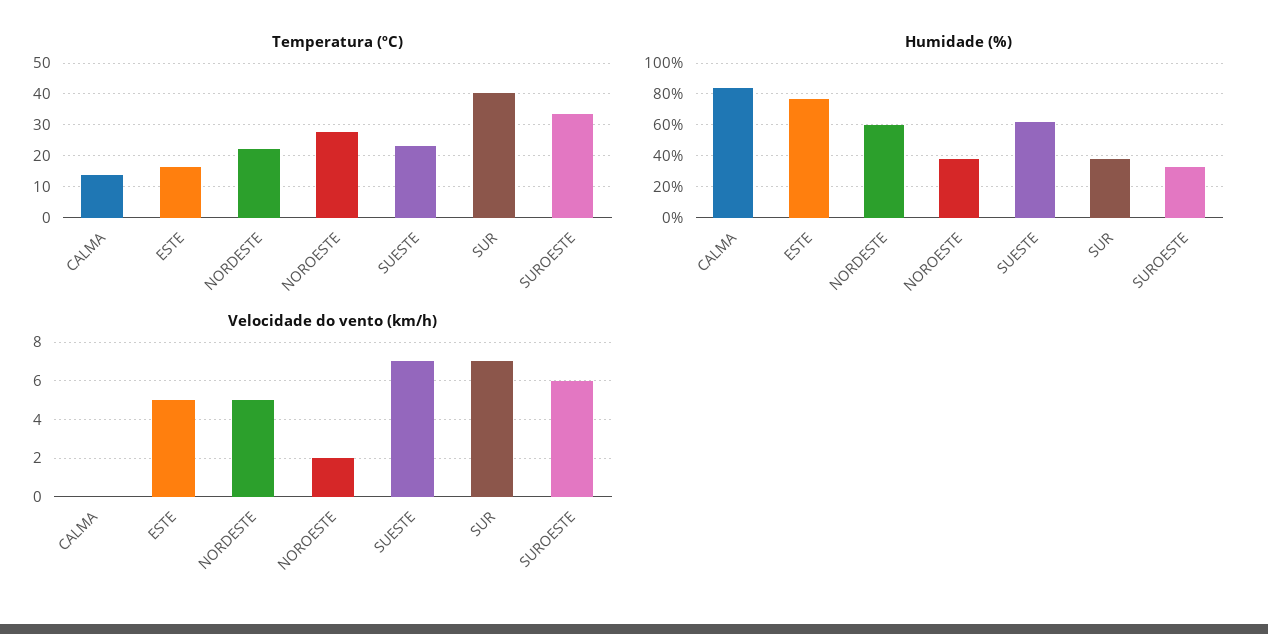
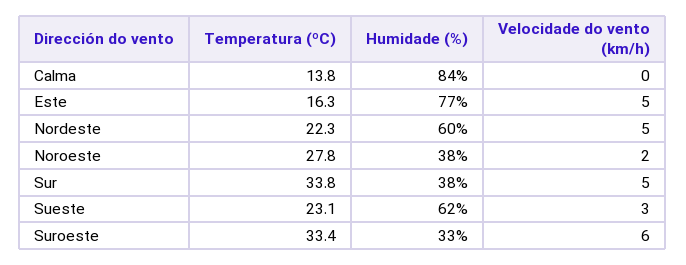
Temperatura (ºC), SUR: 40 -> 33.8
Velocidade do vento (km/h), SUESTE: 7 -> 3
Velocidade do vento (km/h), SUR: 7 -> 5

